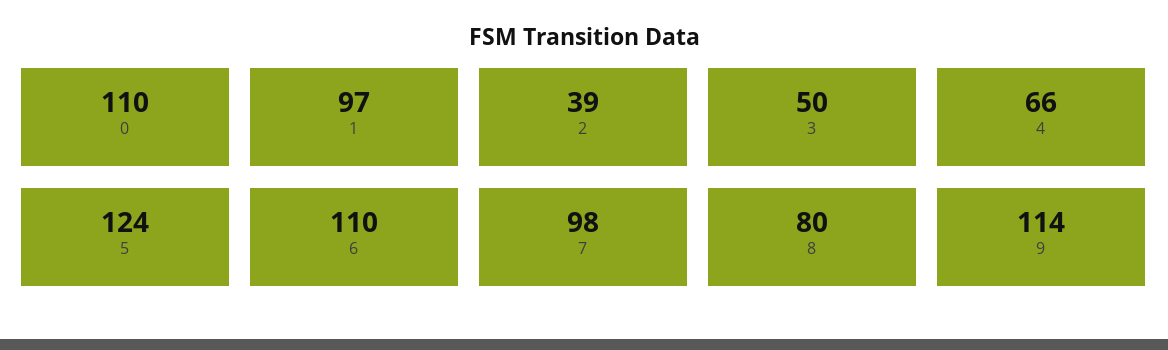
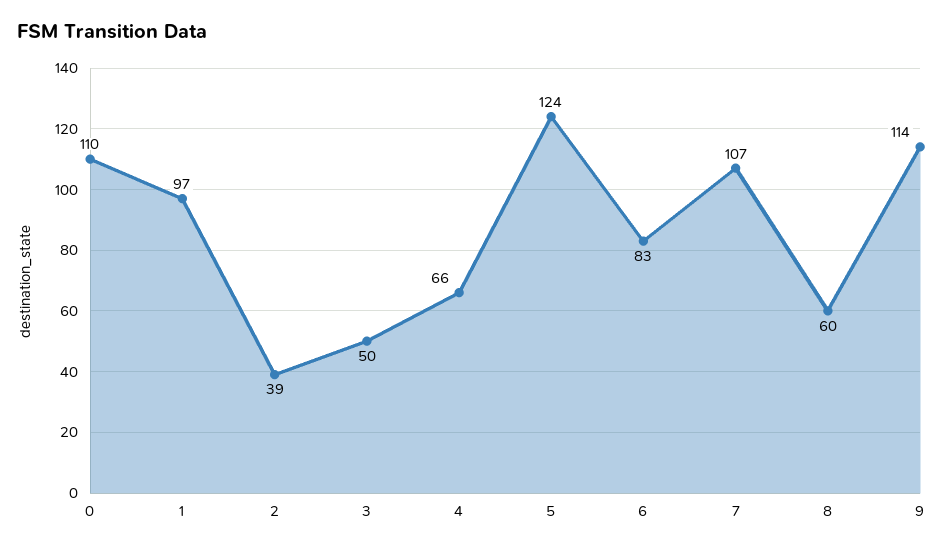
6: 110 -> 83
7: 98 -> 107
8: 80 -> 60

